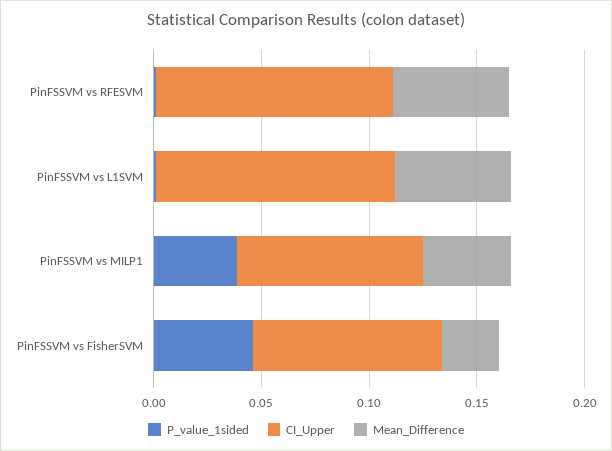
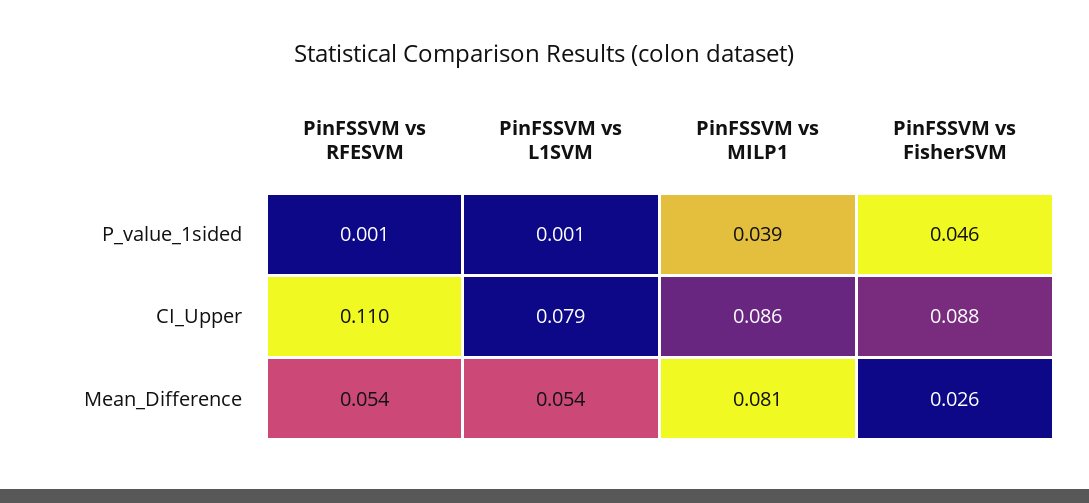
CI_Upper, PinFSSVM vs L1SVM: 0.11 -> 0.079
Mean_Difference, PinFSSVM vs MILP1: 0.04 -> 0.081

